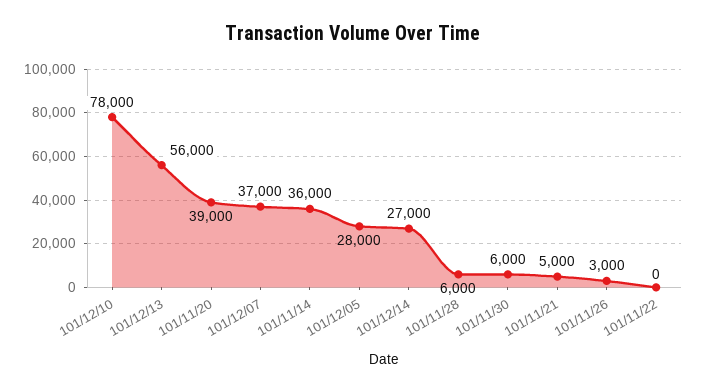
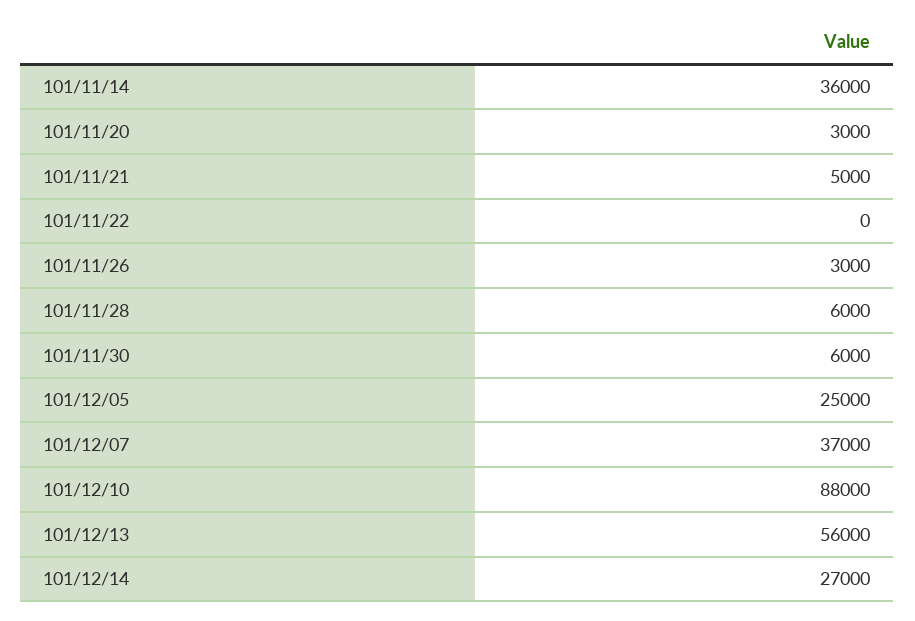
101/12/10: 78000 -> 88000
101/11/20: 39000 -> 3000
101/12/05: 28000 -> 25000

